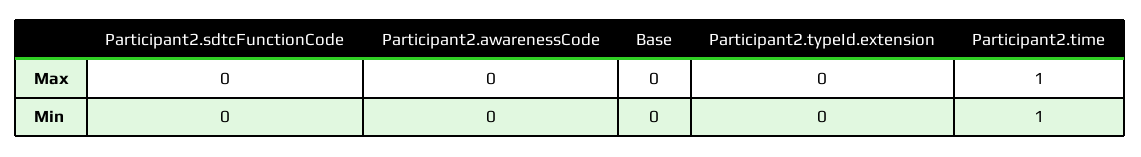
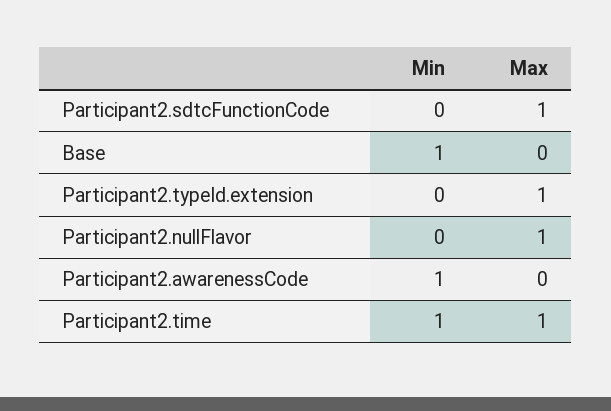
Participant2.sdtcFunctionCode, Max: 0 -> 1
Participant2.typeId.extension, Max: 0 -> 1
Participant2.awarenessCode, Min: 0 -> 1
Base, Min: 0 -> 1
Participant2.nullFlavor, Min: none -> 0
Participant2.nullFlavor, Max: none -> 1

